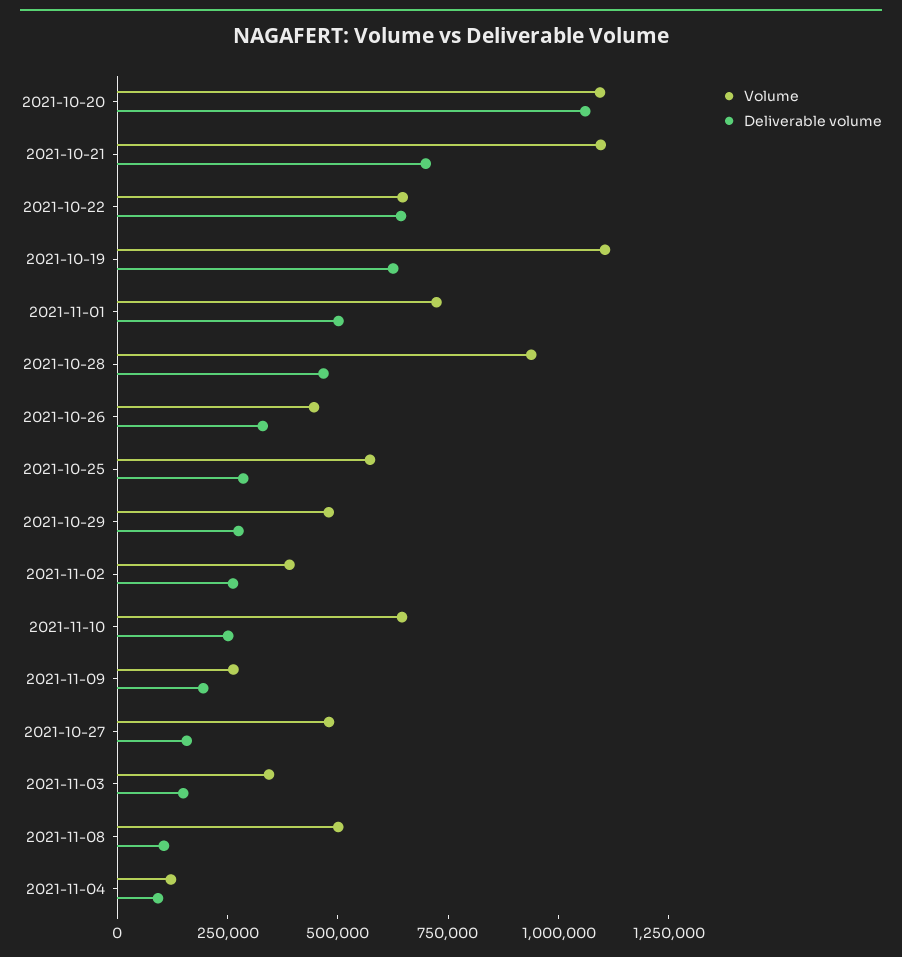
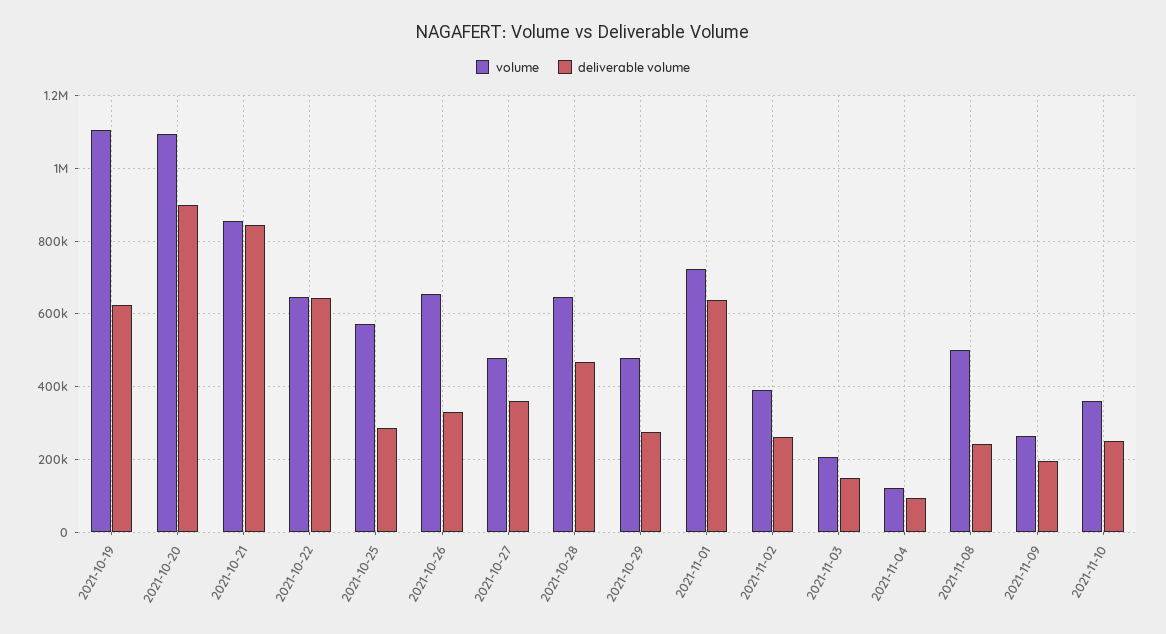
Deliverable volume, 2021-10-20: 1050000 -> 900000
Volume, 2021-10-21: 1100000 -> 860000
Deliverable volume, 2021-10-21: 700000 -> 840000
Deliverable volume, 2021-11-01: 500000 -> 640000
Volume, 2021-10-28: 950000 -> 640000
Volume, 2021-10-26: 450000 -> 660000
Volume, 2021-11-10: 650000 -> 360000
Deliverable volume, 2021-10-27: 150000 -> 360000
Volume, 2021-11-03: 350000 -> 200000
Deliverable volume, 2021-11-08: 100000 -> 240000

